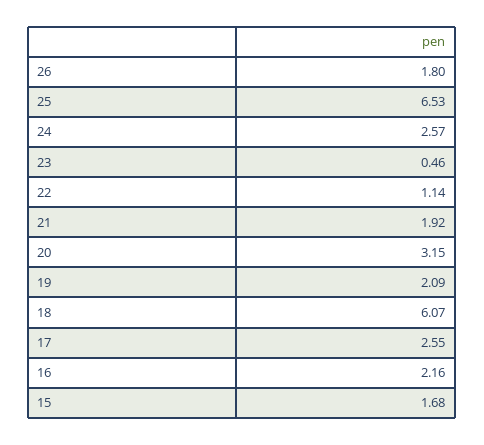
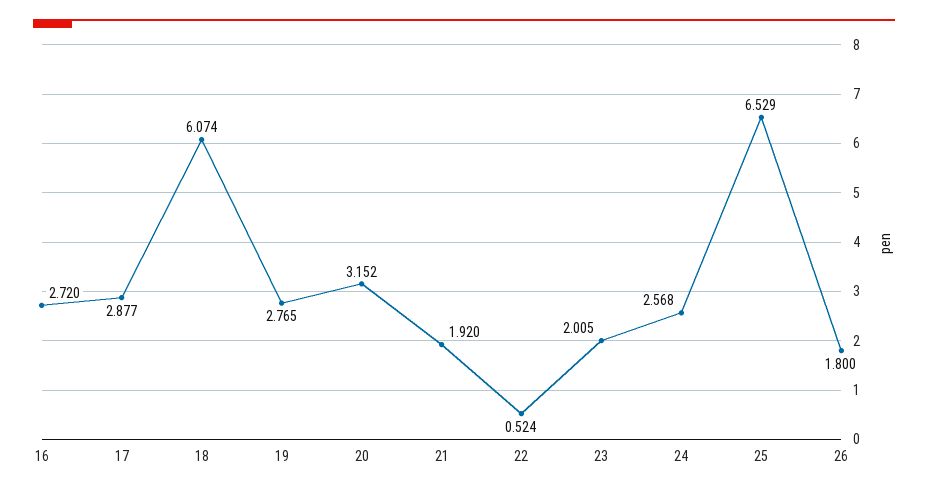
23: 0.46 -> 2.005
22: 1.14 -> 0.524
19: 2.09 -> 2.765
17: 2.55 -> 2.877
16: 2.16 -> 2.72
15: 1.68 -> none

